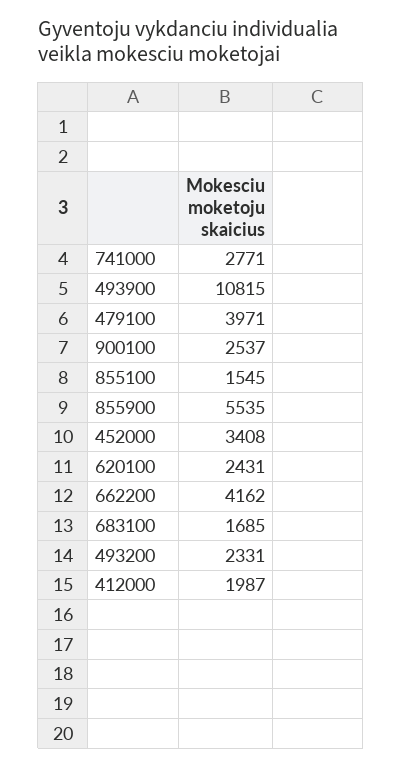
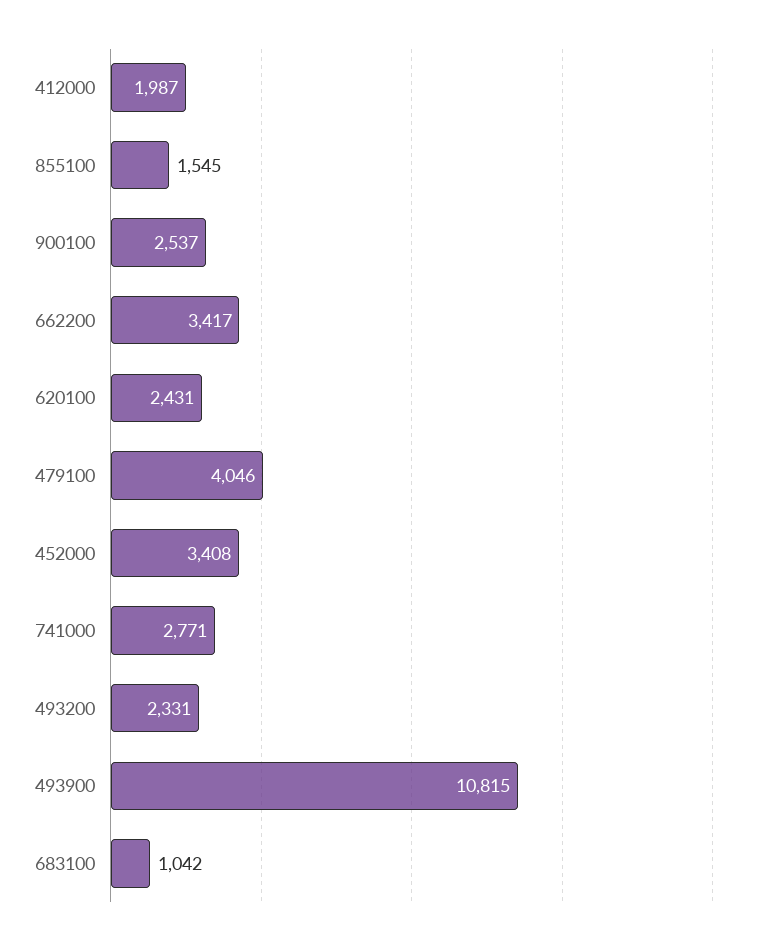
479100: 3971 -> 4046
855900: 5535 -> none
662200: 4162 -> 3417
683100: 1685 -> 1042

